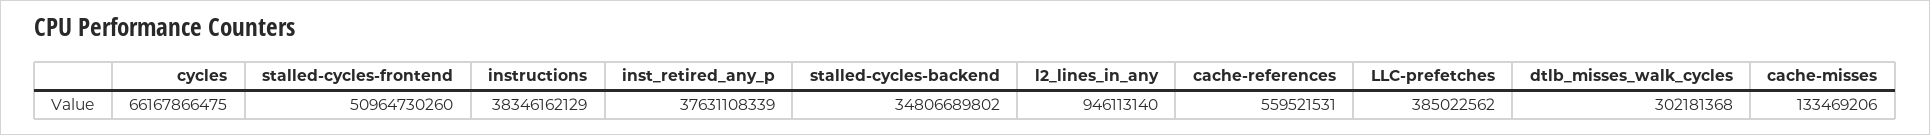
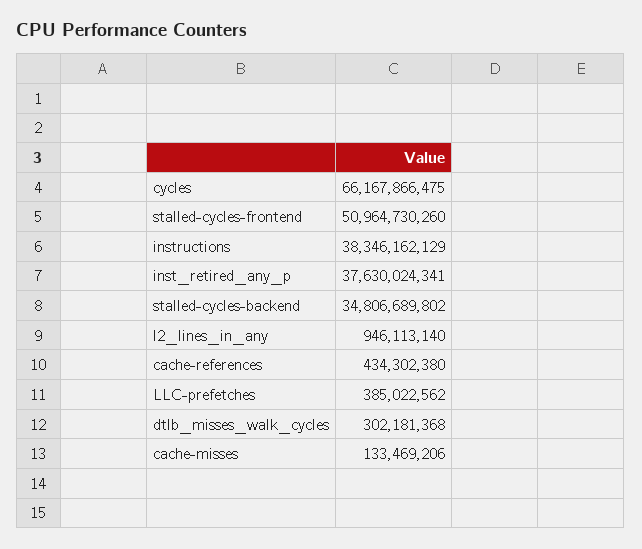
inst_retired_any_p: 37631108339 -> 37630024341
cache-references: 559521531 -> 434302380

